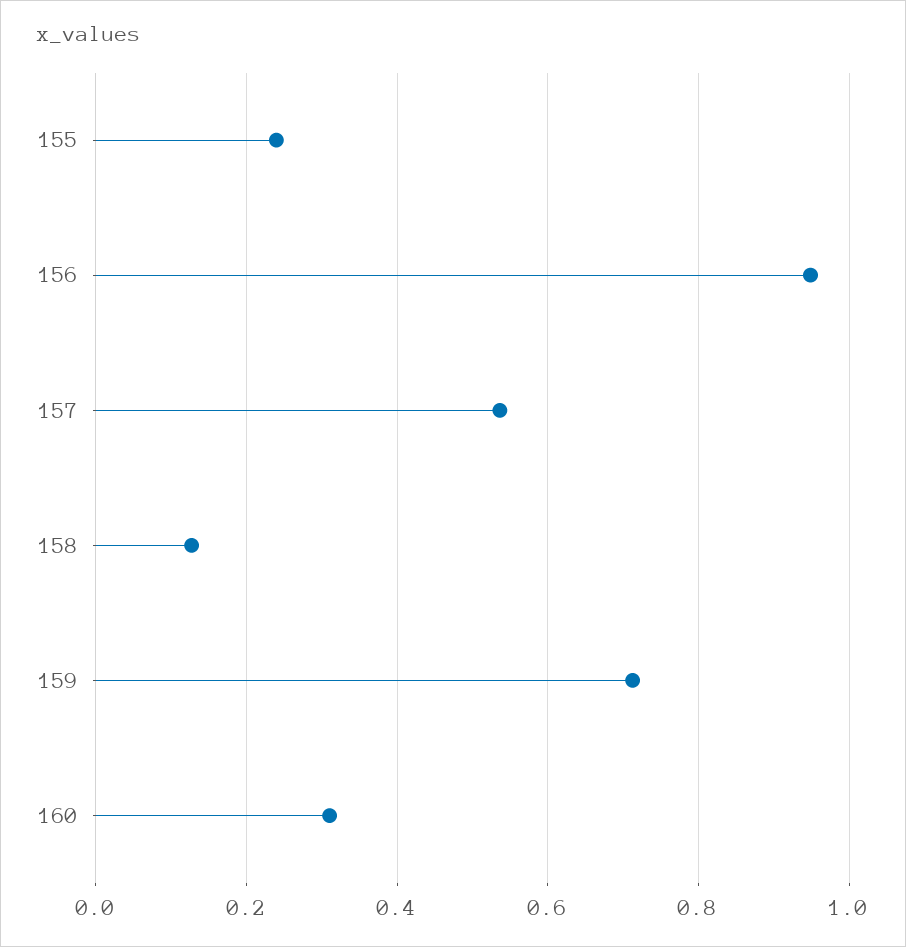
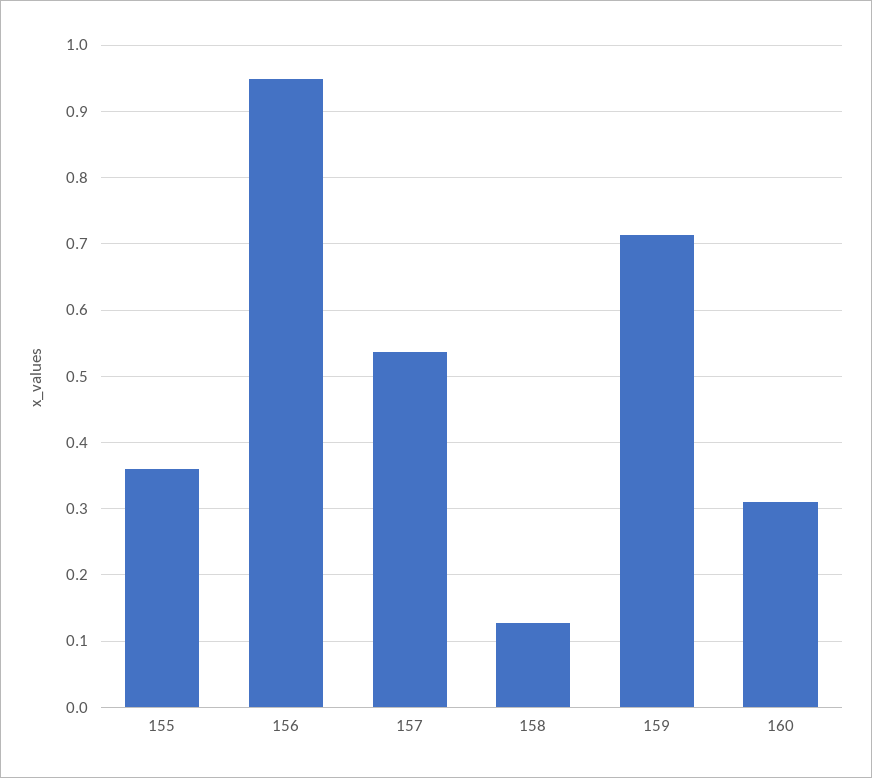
155: 0.24 -> 0.36

